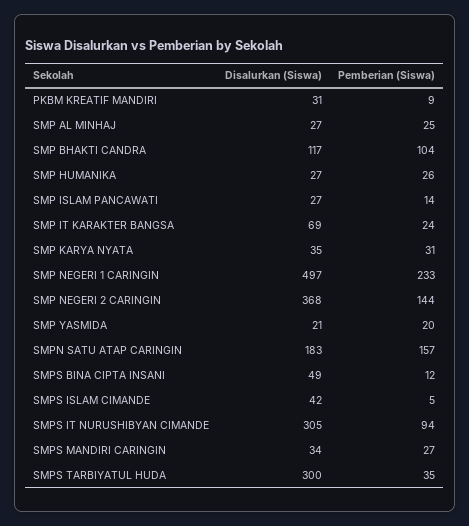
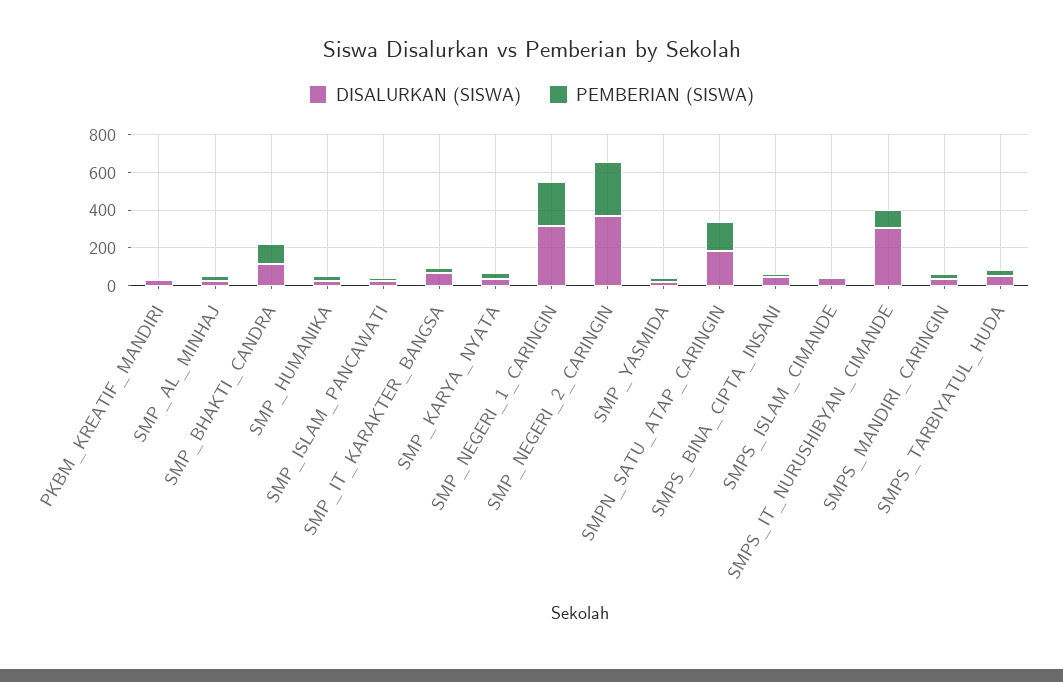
Disalurkan (Siswa), SMP NEGERI 1 CARINGIN: 497 -> 300
Pemberian (Siswa), SMP NEGERI 2 CARINGIN: 144 -> 300
Disalurkan (Siswa), SMPS TARBIYATUL HUDA: 300 -> 50

